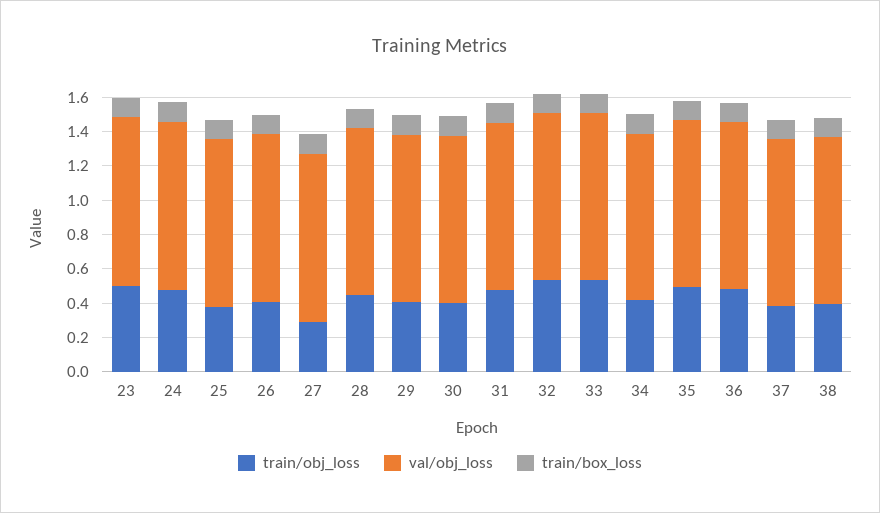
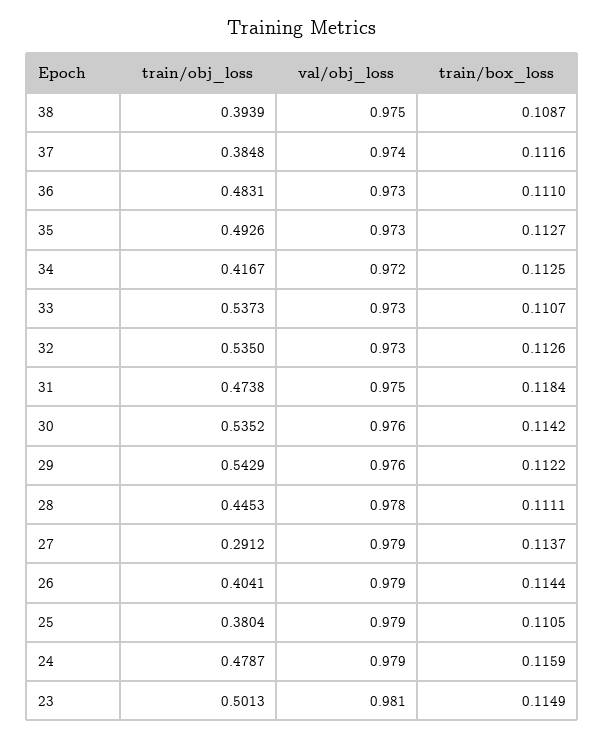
train/obj_loss, 29: 0.4 -> 0.5429
train/obj_loss, 30: 0.4 -> 0.5352

